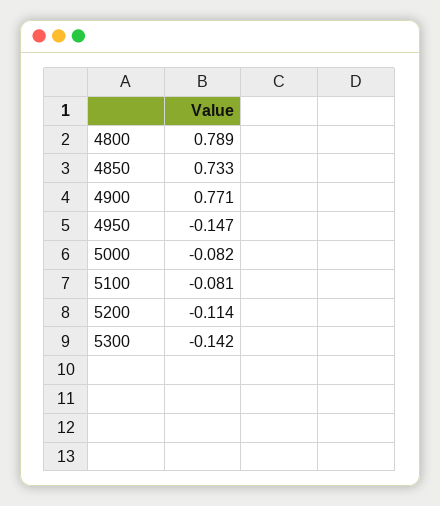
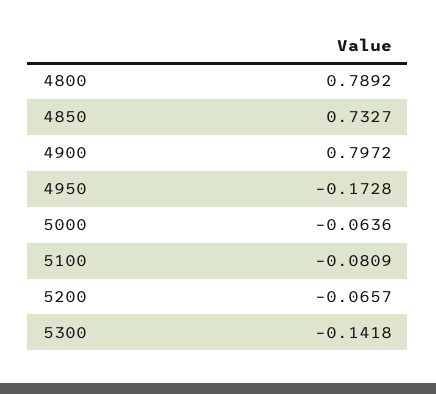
4900: 0.771 -> 0.7972
4950: -0.147 -> -0.1728
5000: -0.082 -> -0.0636
5200: -0.114 -> -0.0657

